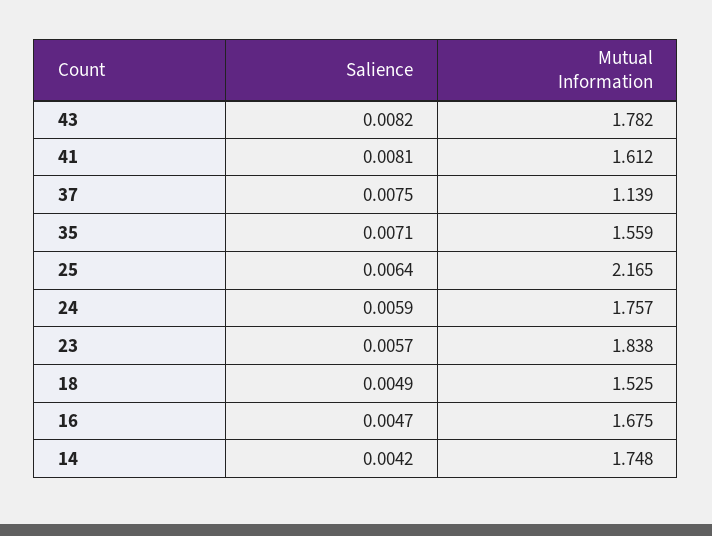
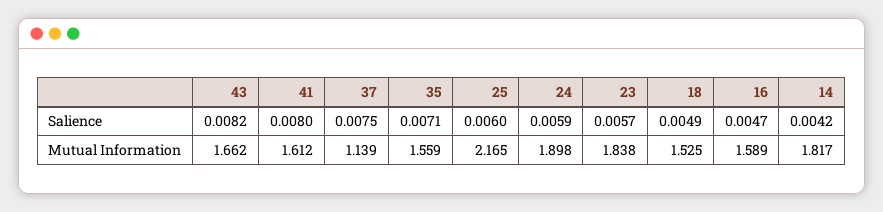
Mutual Information, 43: 1.782 -> 1.662
Salience, 41: 0.0081 -> 0.008
Salience, 25: 0.0064 -> 0.006
Mutual Information, 24: 1.757 -> 1.898
Mutual Information, 16: 1.675 -> 1.589
Mutual Information, 14: 1.748 -> 1.817

